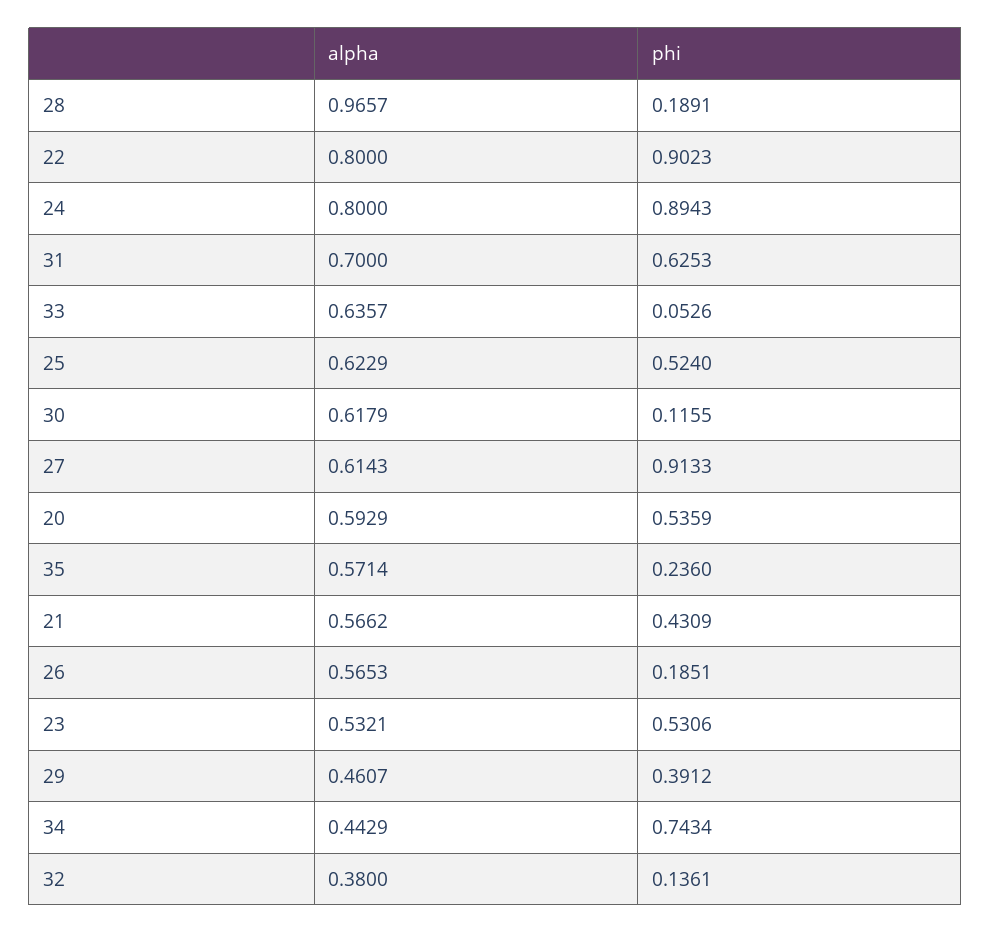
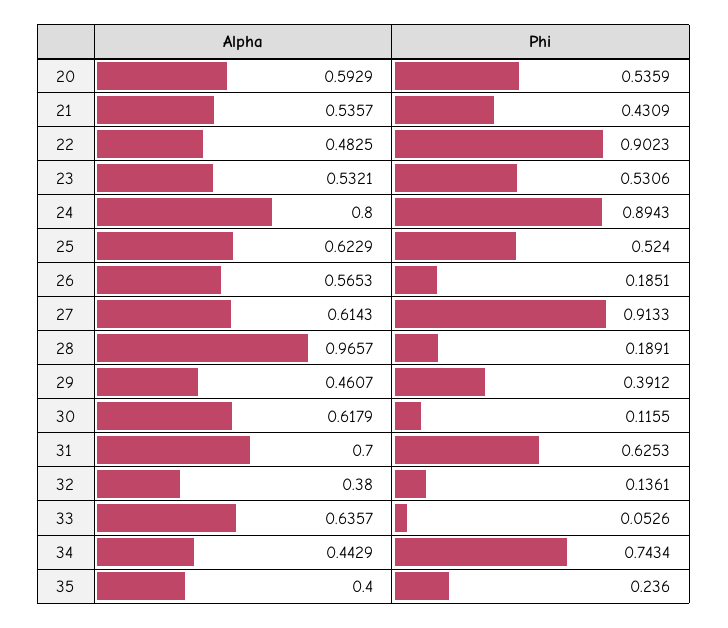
alpha, 22: 0.8 -> 0.4825
alpha, 35: 0.5714 -> 0.4
alpha, 21: 0.5662 -> 0.5357

